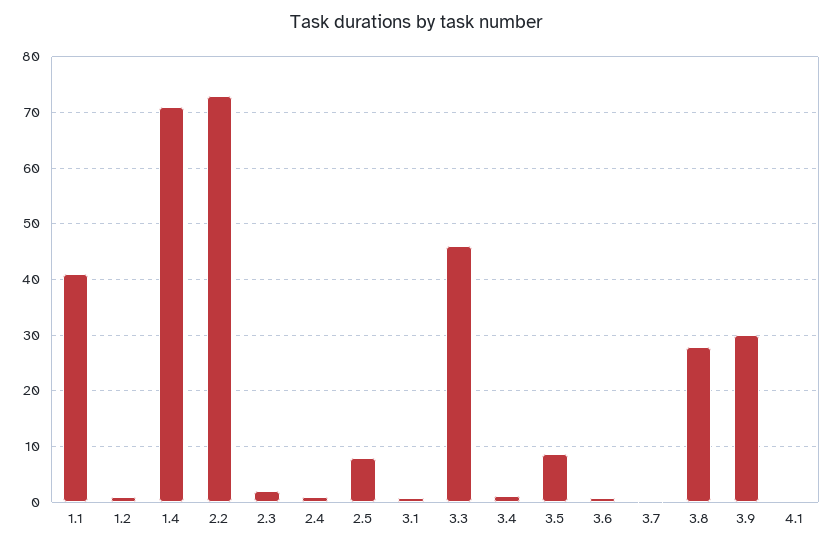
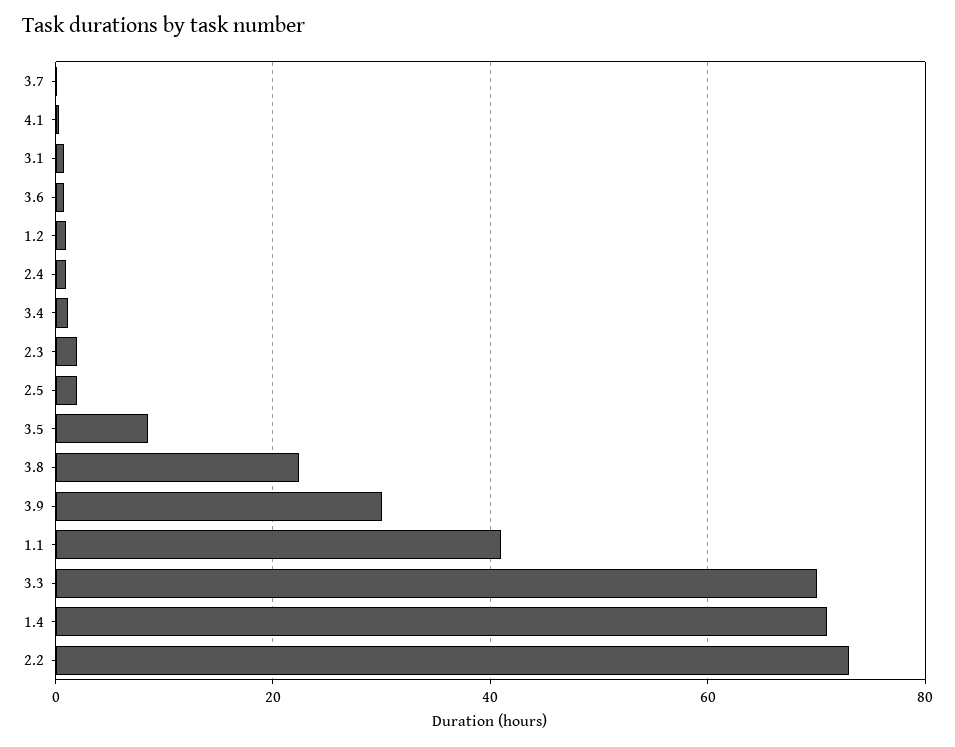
2.5: 8 -> 2
3.3: 46 -> 70
3.8: 28 -> 22

